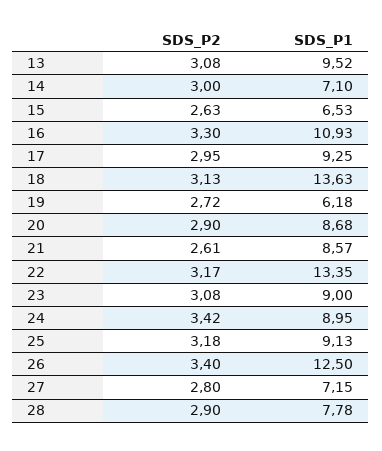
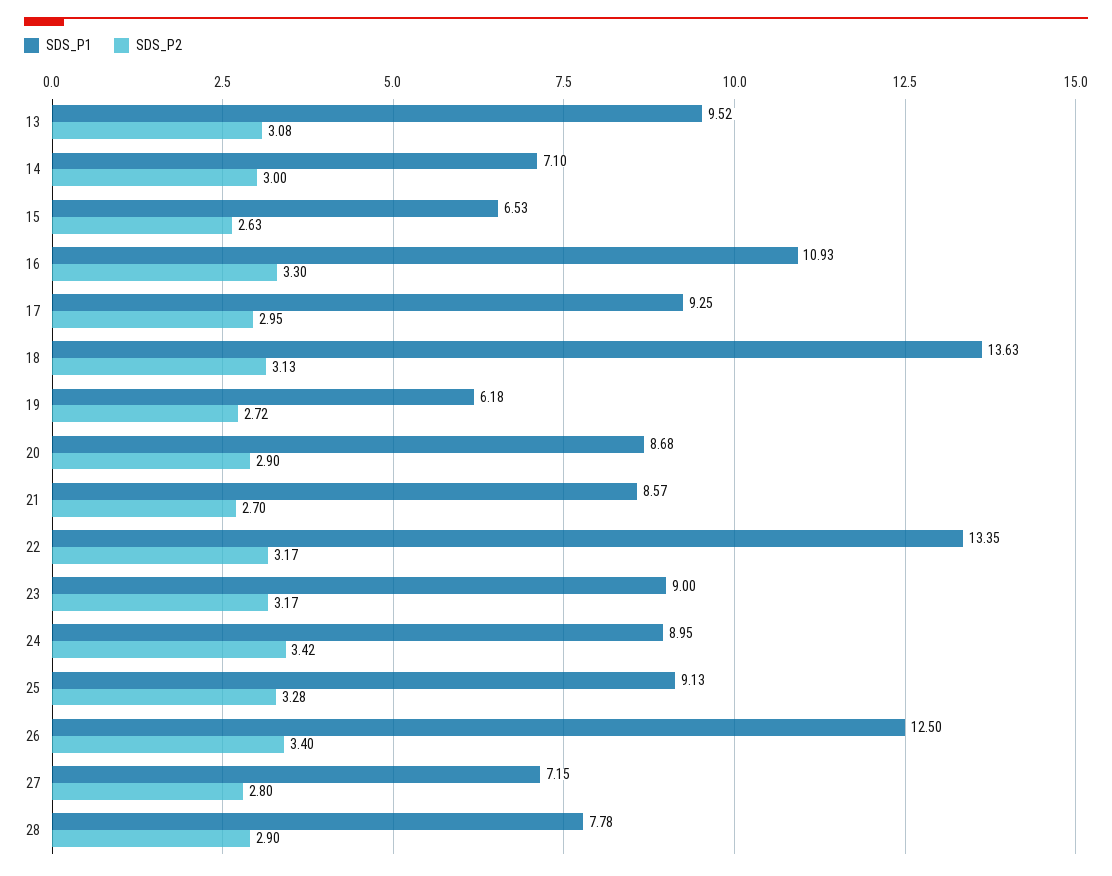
SDS_P2, 21: 2.61 -> 2.7
SDS_P2, 23: 3.08 -> 3.17
SDS_P2, 25: 3.18 -> 3.28

